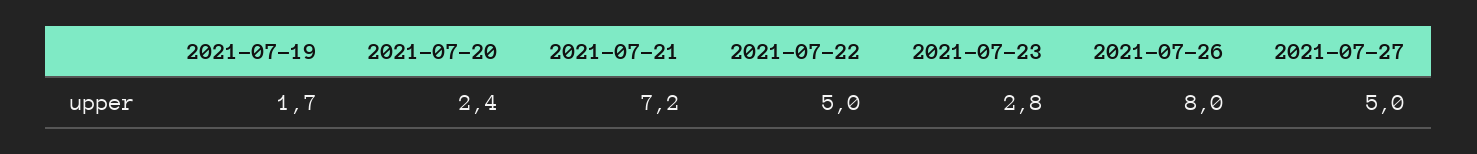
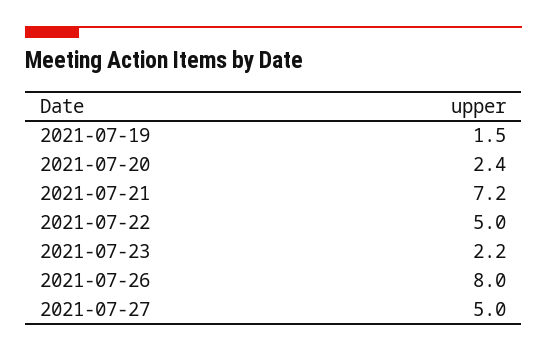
2021-07-19: 1.7 -> 1.5
2021-07-23: 2.8 -> 2.2

